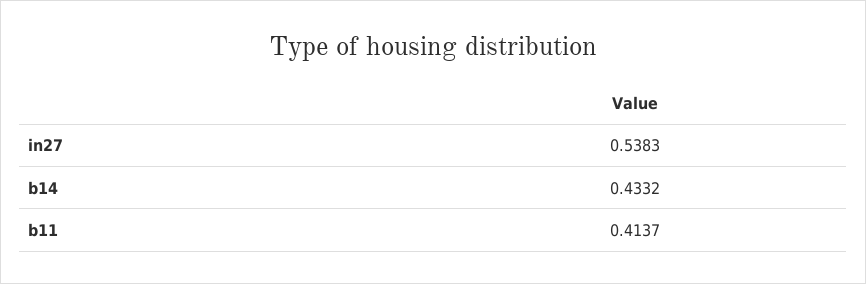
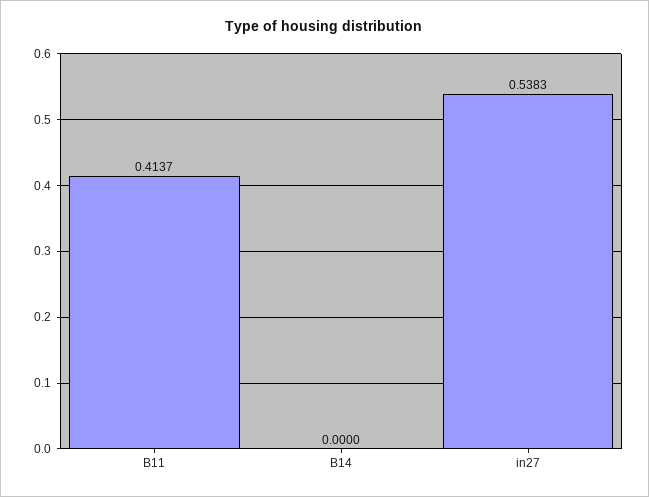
b14: 0.4332 -> 0

